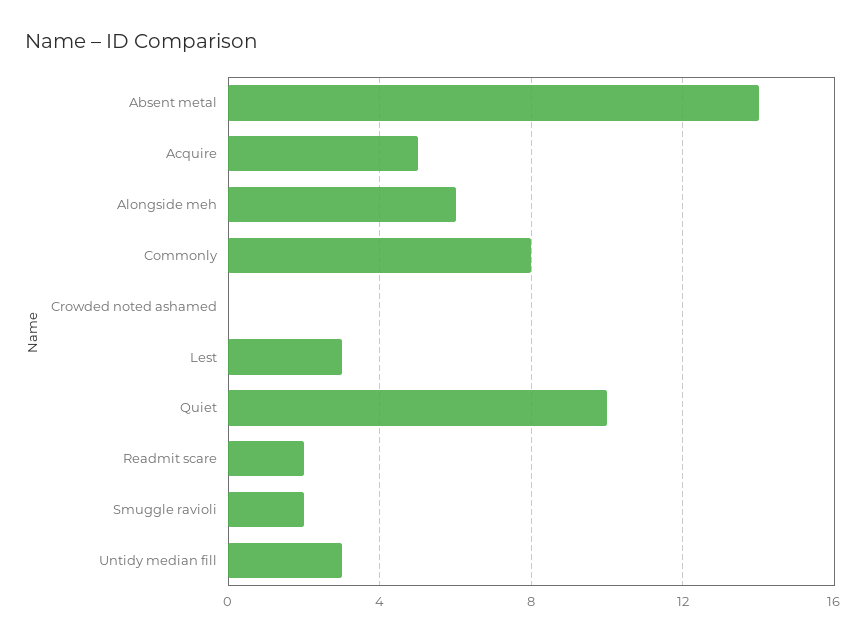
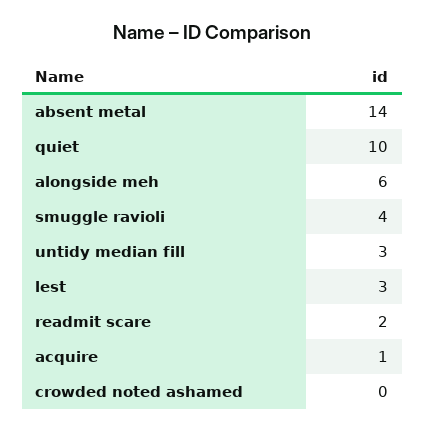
Acquire: 5 -> 1
Commonly: 8 -> none
Smuggle ravioli: 2 -> 4

